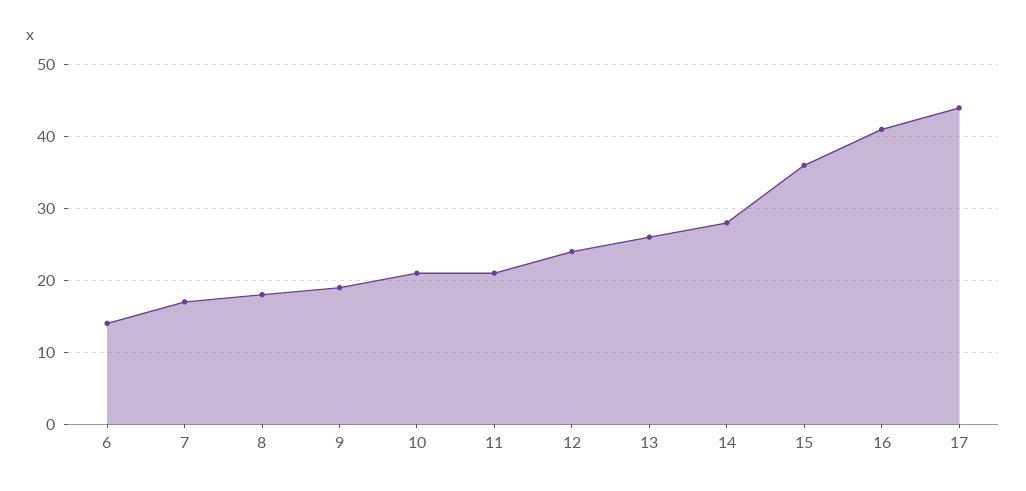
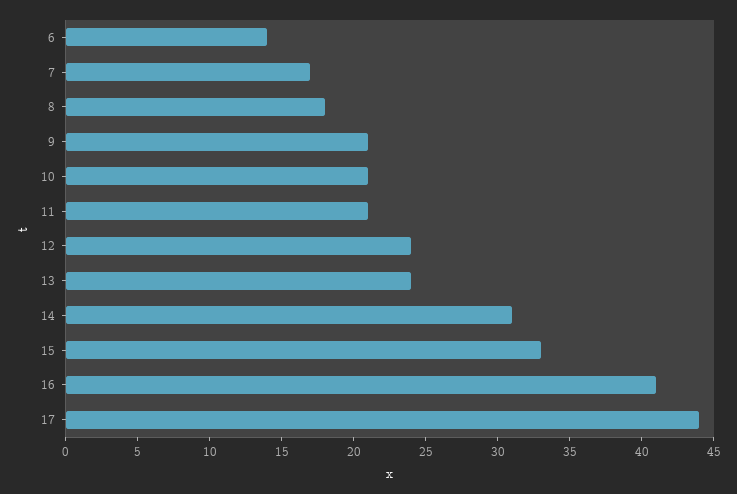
9: 19 -> 21
13: 26 -> 24
14: 28 -> 31
15: 36 -> 33

